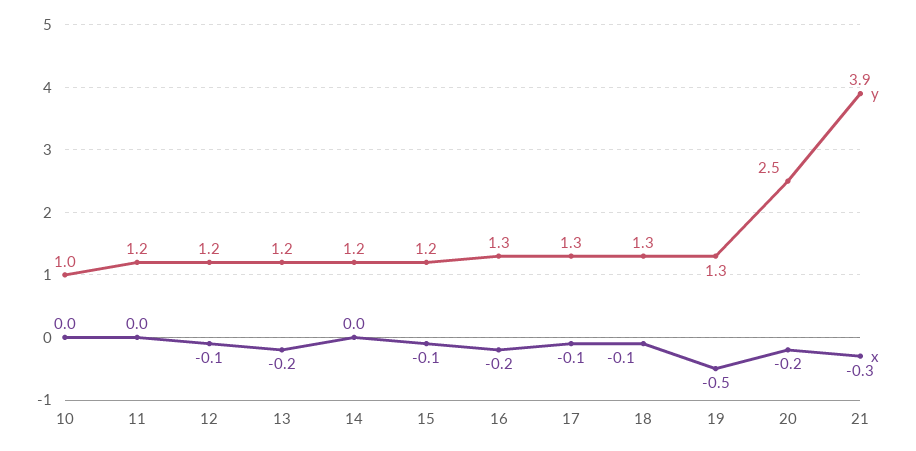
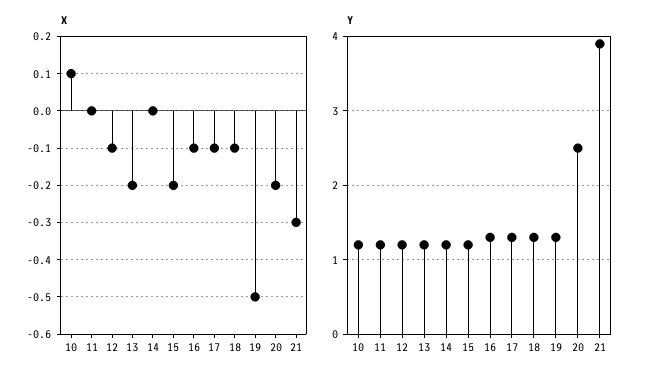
y, 10: 1 -> 1.2
x, 10: 0 -> 0.1
x, 15: -0.1 -> -0.2
x, 16: -0.2 -> -0.1

